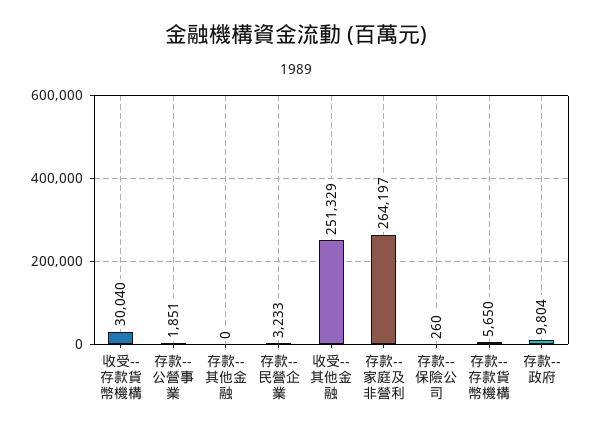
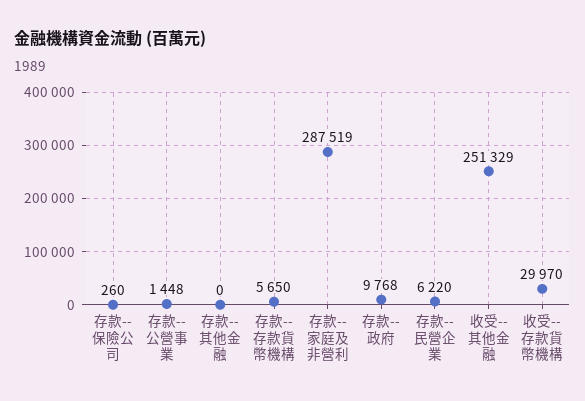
收受--存款貨幣機構: 30040 -> 29970
存款--公營事業: 1851 -> 1448
存款--民營企業: 3233 -> 6220
存款--家庭及非營利: 264197 -> 287519
存款--政府: 9804 -> 9768

